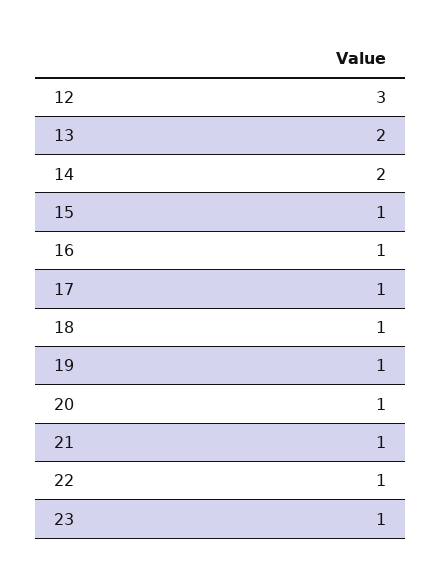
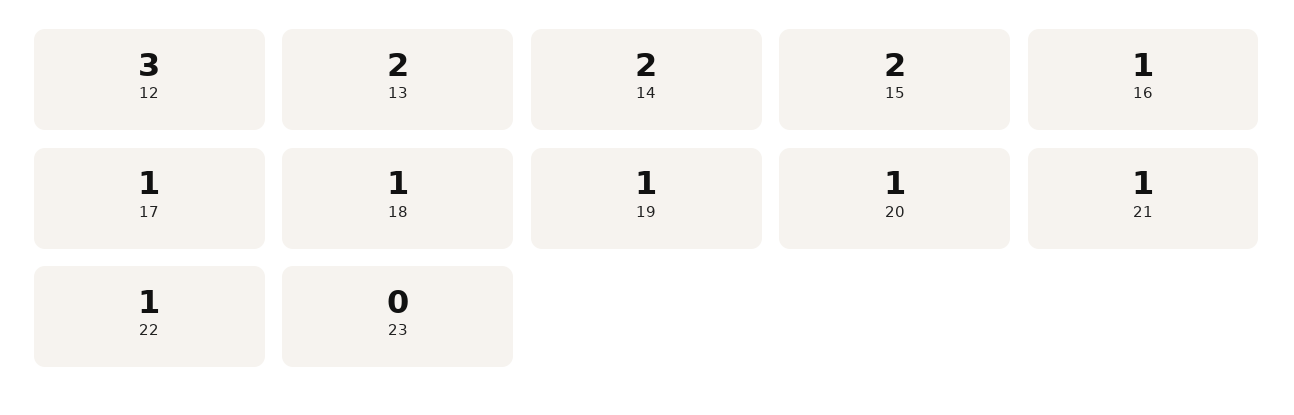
15: 1 -> 2
23: 1 -> 0

